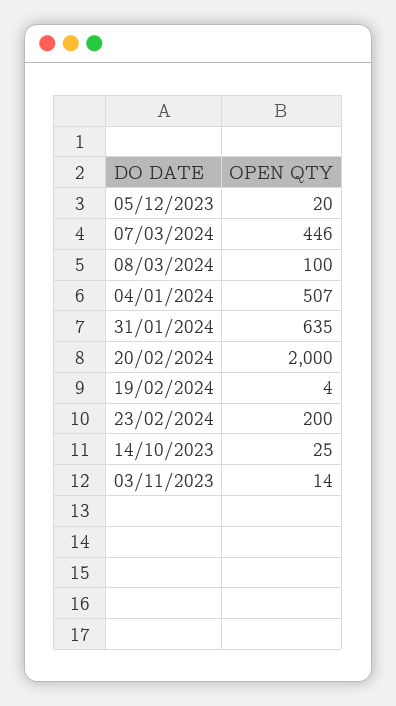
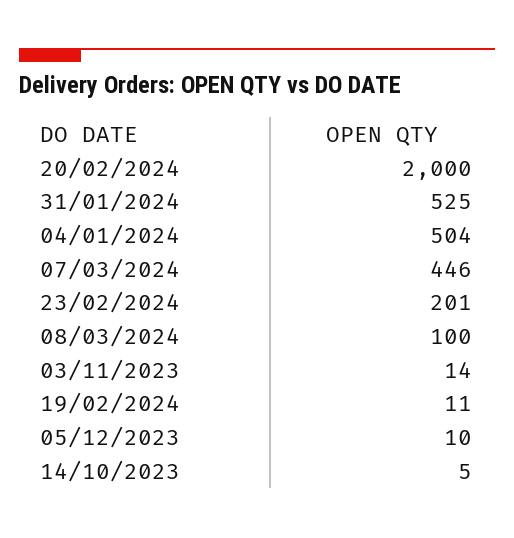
05/12/2023: 20 -> 10
04/01/2024: 507 -> 504
31/01/2024: 635 -> 525
19/02/2024: 4 -> 11
23/02/2024: 200 -> 201
14/10/2023: 25 -> 5

